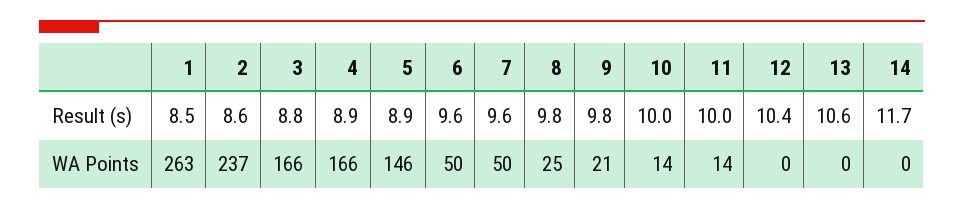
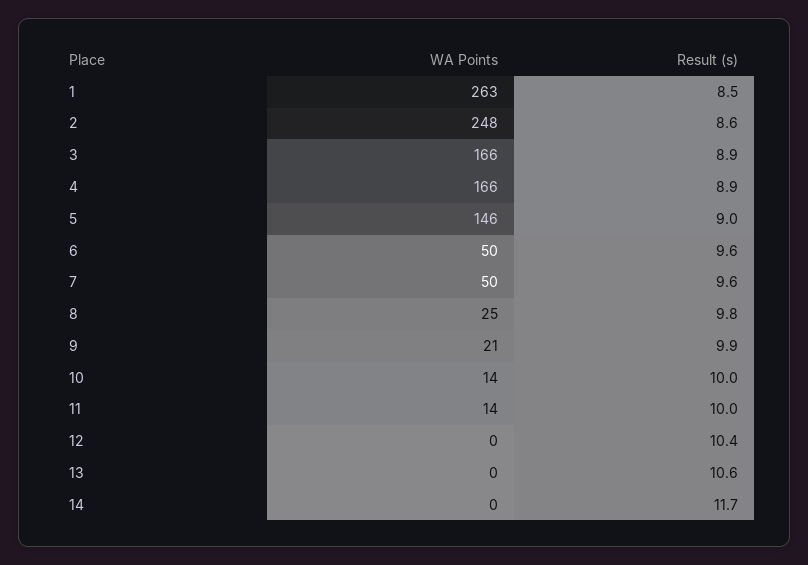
3, Result (s): 8.8 -> 8.9
5, Result (s): 8.9 -> 9
9, Result (s): 9.8 -> 9.9
2, WA Points: 237 -> 248

